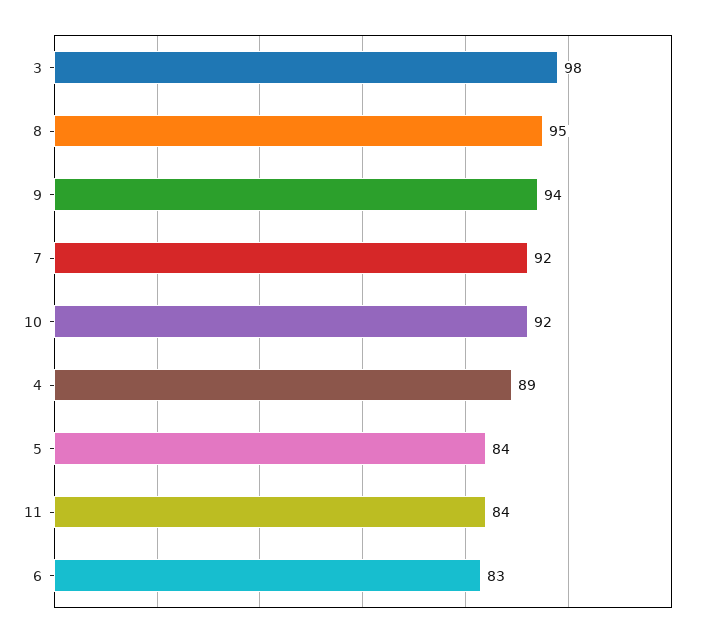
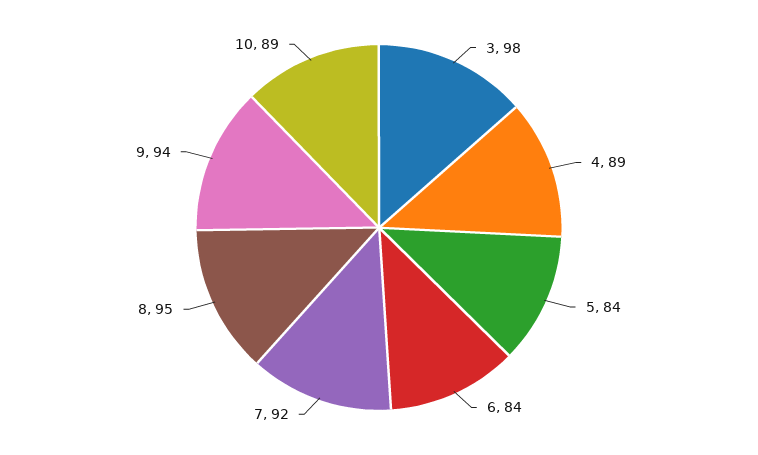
10: 92 -> 89
11: 84 -> none
6: 83 -> 84

